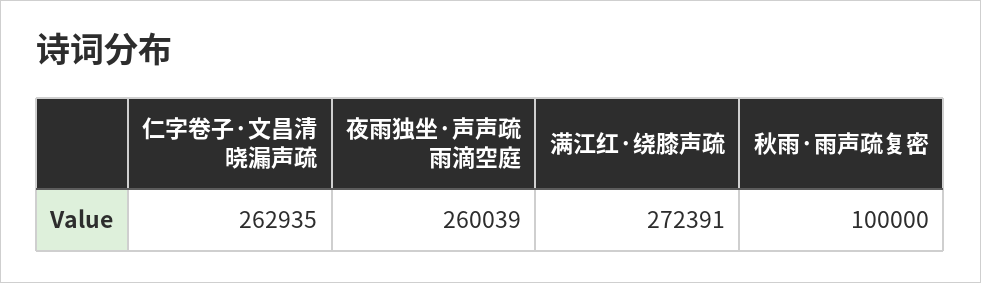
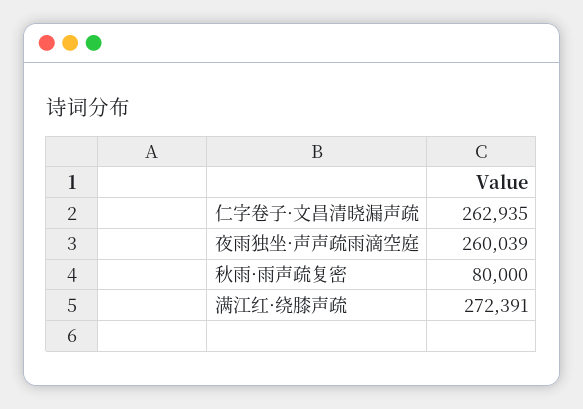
秋雨·雨声疏复密: 100000 -> 80000

